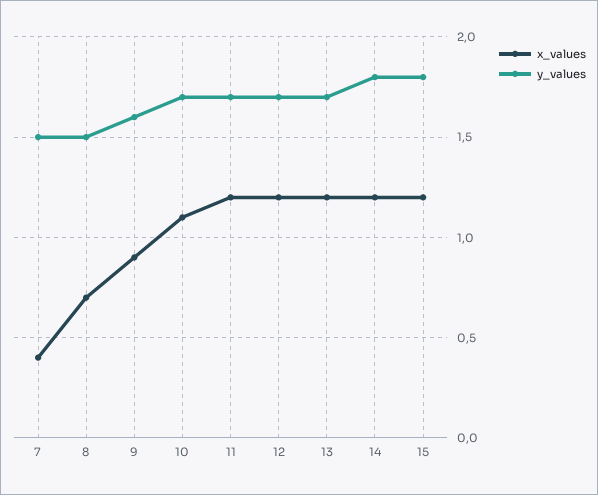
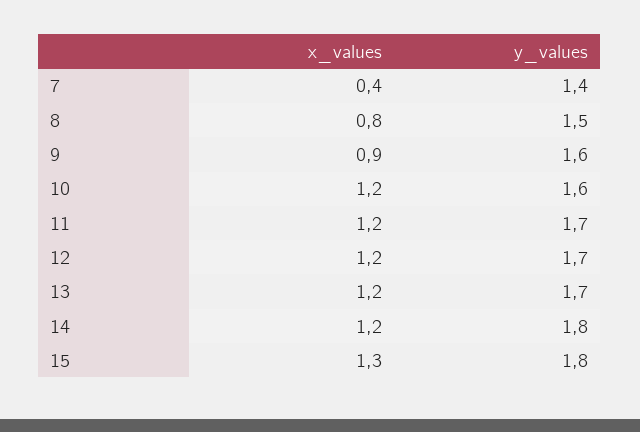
y_values, 7: 1.5 -> 1.4
x_values, 8: 0.7 -> 0.8
x_values, 10: 1.1 -> 1.2
y_values, 10: 1.7 -> 1.6
x_values, 15: 1.2 -> 1.3

